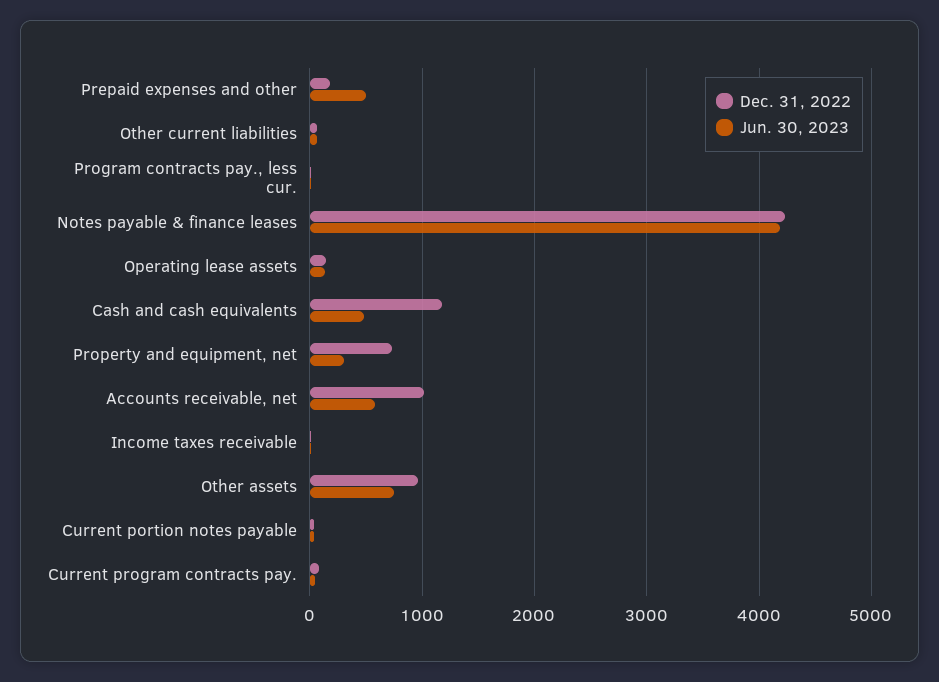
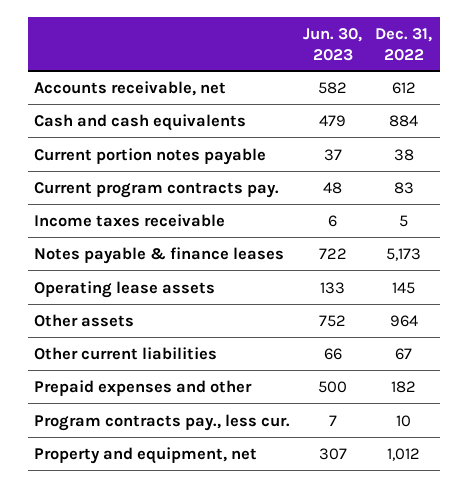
Dec. 31, 2022, Notes payable & finance leases: 4200 -> 5173
Jun. 30, 2023, Notes payable & finance leases: 4200 -> 722
Dec. 31, 2022, Cash and cash equivalents: 1200 -> 884
Dec. 31, 2022, Property and equipment, net: 700 -> 1012
Dec. 31, 2022, Accounts receivable, net: 1000 -> 612

